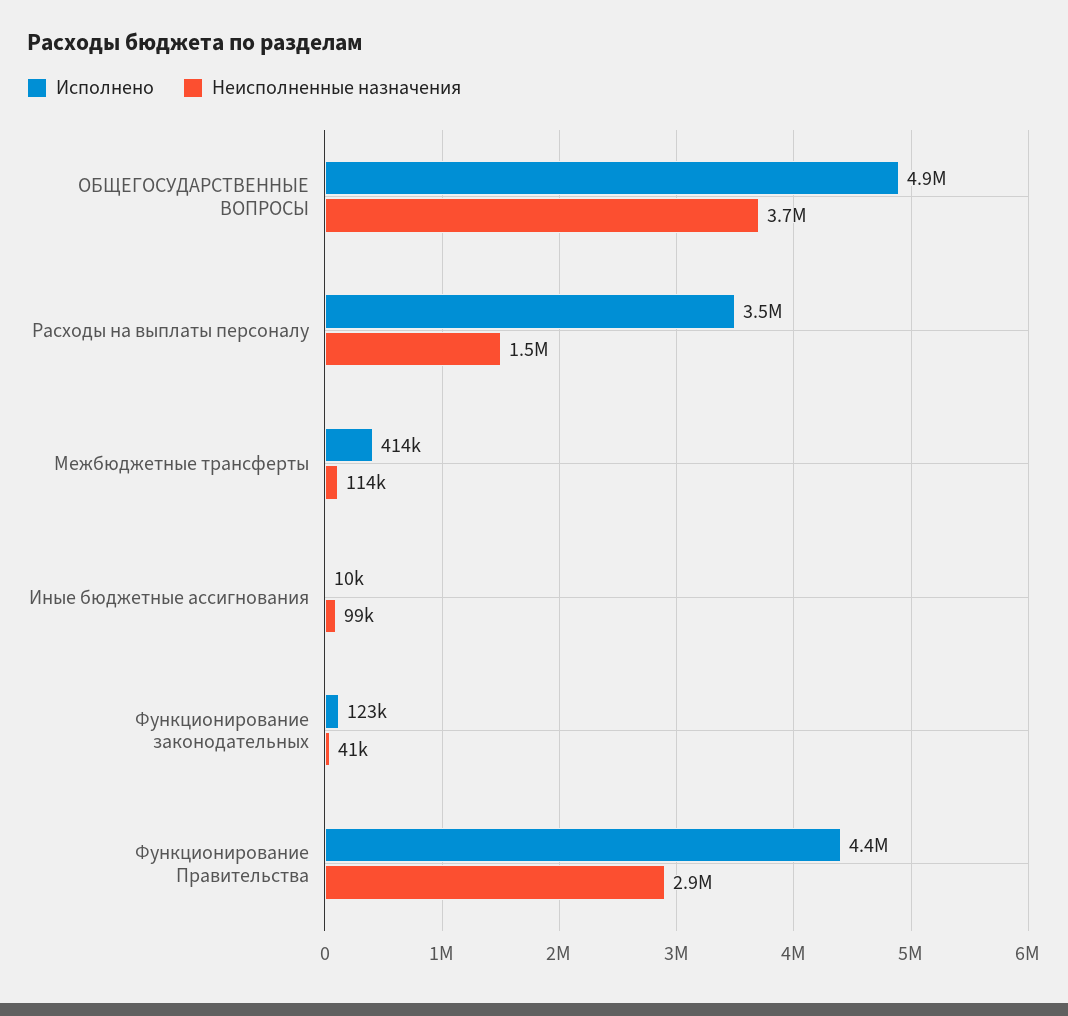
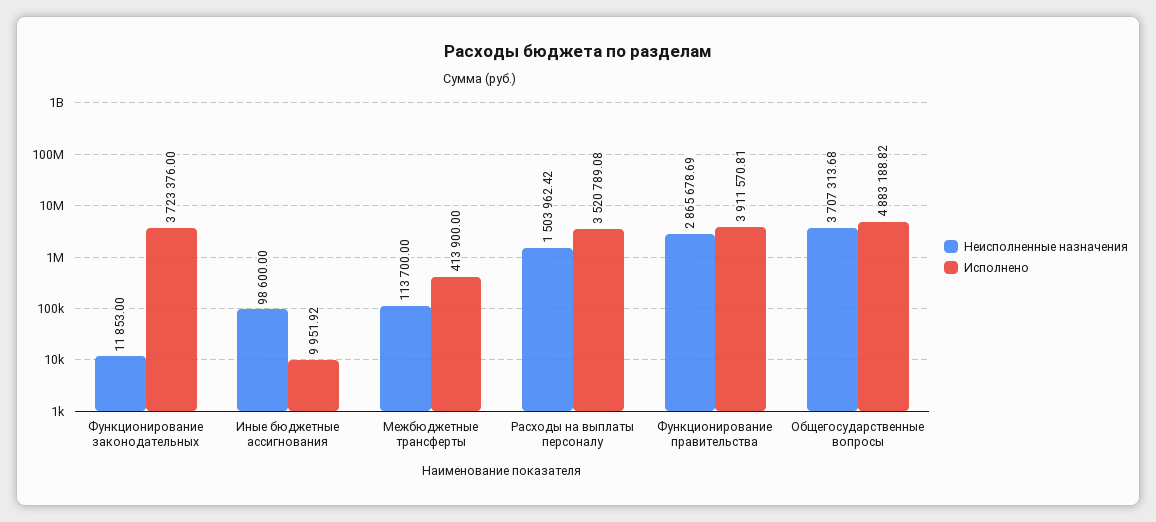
Исполнено, Функционирование законодательных: 123000 -> 3723376
Неисполненные назначения, Функционирование законодательных: 41000 -> 11853
Исполнено, Функционирование Правительства: 4400000 -> 3911570.81

